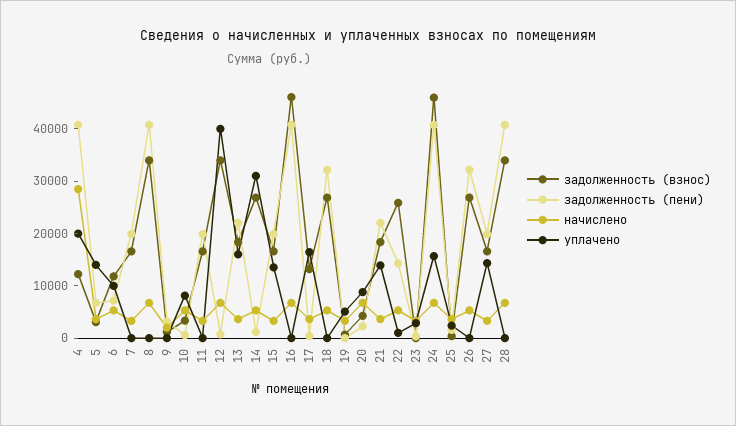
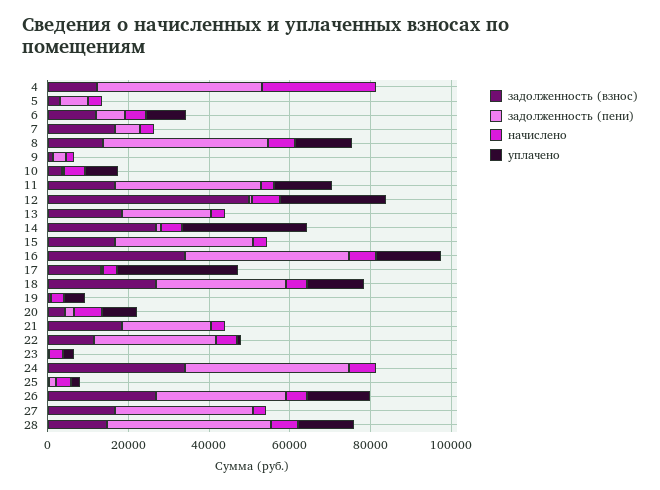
уплачено, 4: 20000 -> 0
уплачено, 5: 14000 -> 0
задолженность (пени), 7: 20000 -> 5000
задолженность (взнос), 8: 34000 -> 15000
уплачено, 8: 0 -> 15000
задолженность (пени), 11: 20000 -> 35000
уплачено, 11: 0 -> 15000
задолженность (взнос), 12: 34000 -> 50000
уплачено, 12: 40000 -> 25000
уплачено, 13: 16000 -> 0
задолженность (пени), 15: 20000 -> 35000
уплачено, 15: 14000 -> 0
задолженность (взнос), 16: 46000 -> 35000
уплачено, 16: 0 -> 15000
уплачено, 17: 16000 -> 30000
уплачено, 18: 0 -> 15000
уплачено, 21: 14000 -> 0
задолженность (взнос), 22: 26000 -> 10000
задолженность (пени), 22: 14000 -> 30000
задолженность (взнос), 24: 46000 -> 35000
уплачено, 24: 16000 -> 0
уплачено, 26: 0 -> 15000
задолженность (пени), 27: 20000 -> 35000
уплачено, 27: 14000 -> 0
задолженность (взнос), 28: 34000 -> 15000
уплачено, 28: 0 -> 15000

